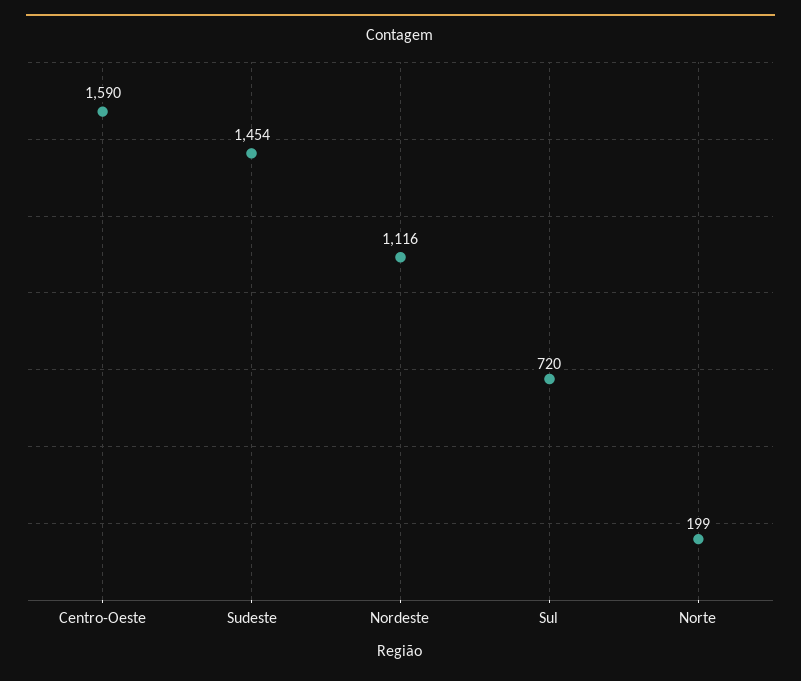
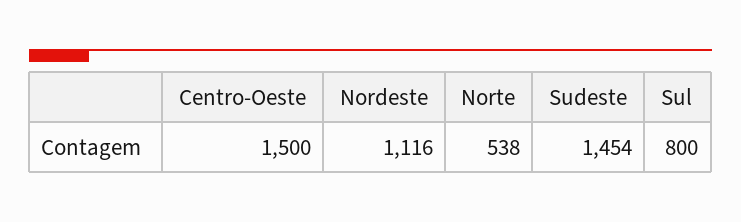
Centro-Oeste: 1590 -> 1500
Sul: 720 -> 800
Norte: 199 -> 538

